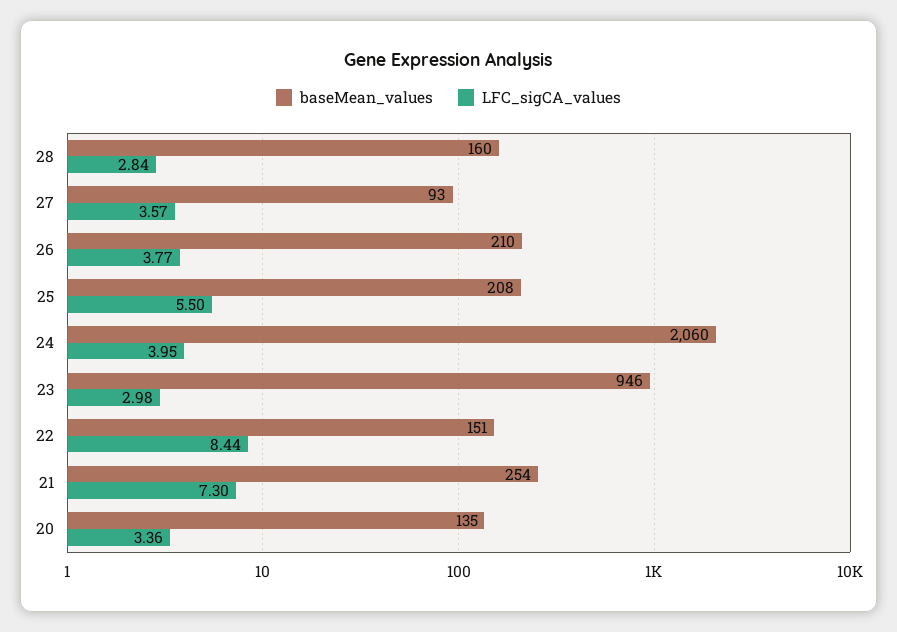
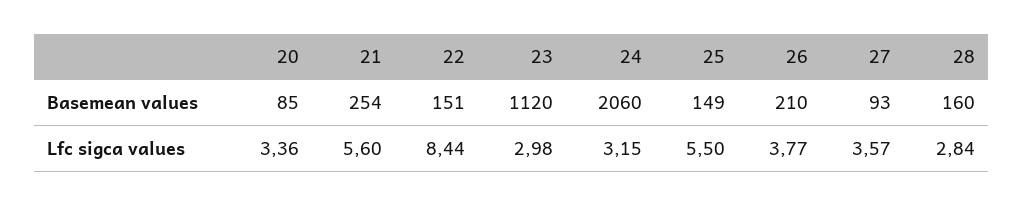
baseMean_values, 25: 208 -> 149
LFC_sigCA_values, 24: 3.95 -> 3.15
baseMean_values, 23: 946 -> 1120
LFC_sigCA_values, 21: 7.3 -> 5.6
baseMean_values, 20: 135 -> 85

